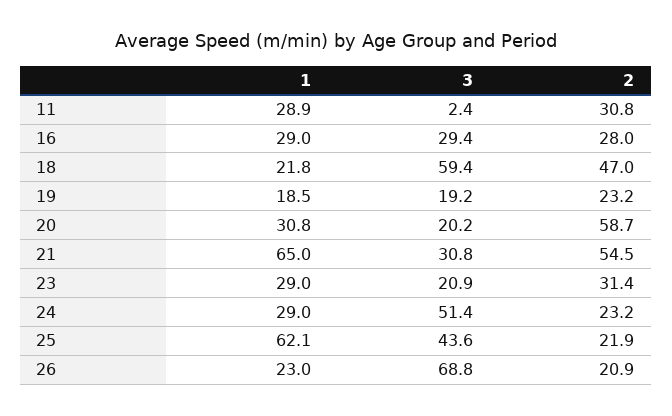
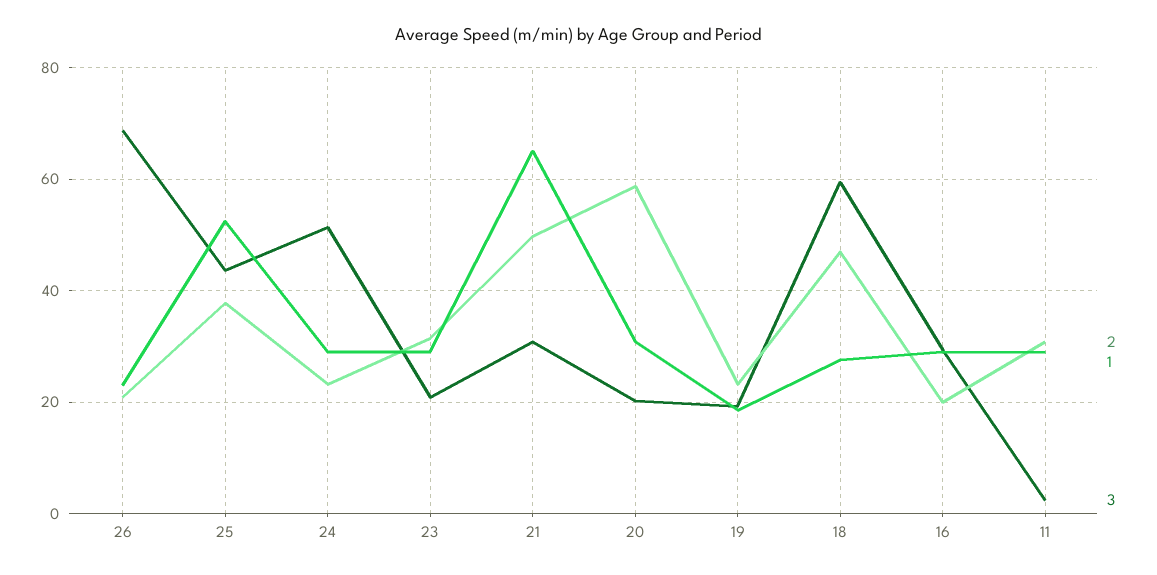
2, 16: 28 -> 20
1, 18: 21.8 -> 28
2, 21: 54.5 -> 50
1, 25: 62.1 -> 52
2, 25: 21.9 -> 38

